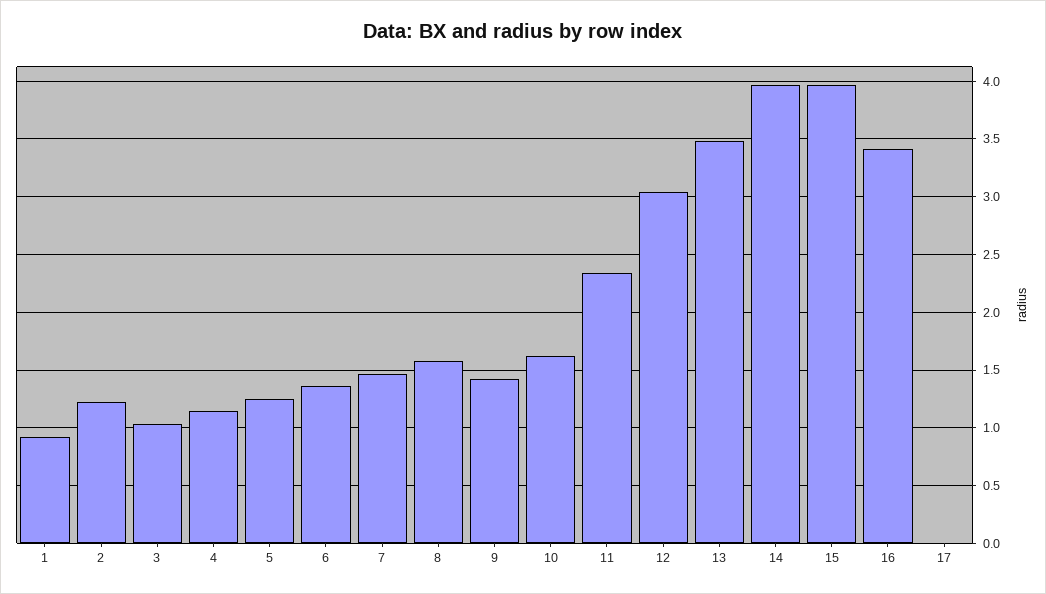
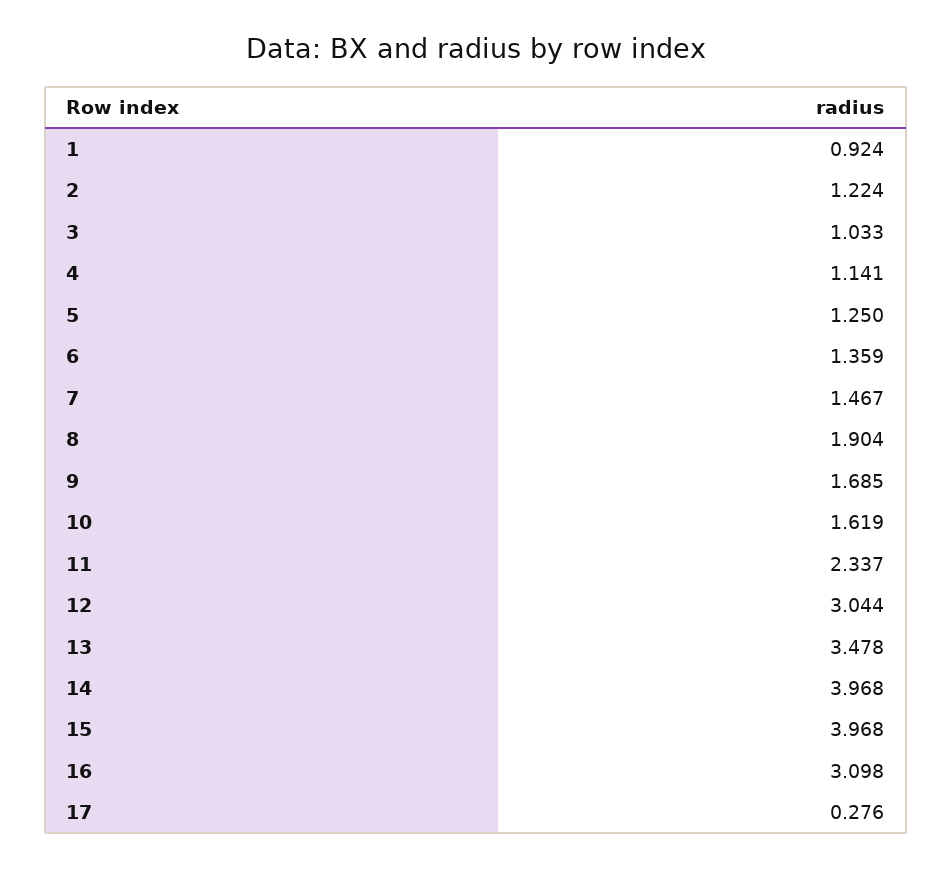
8: 1.6 -> 1.904
9: 1.4 -> 1.685
16: 3.4 -> 3.098
17: 0 -> 0.276

